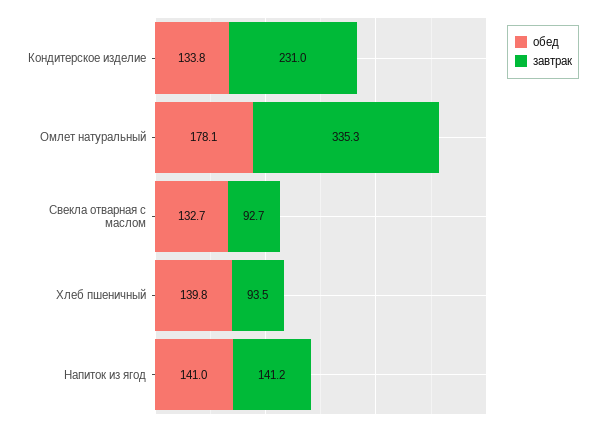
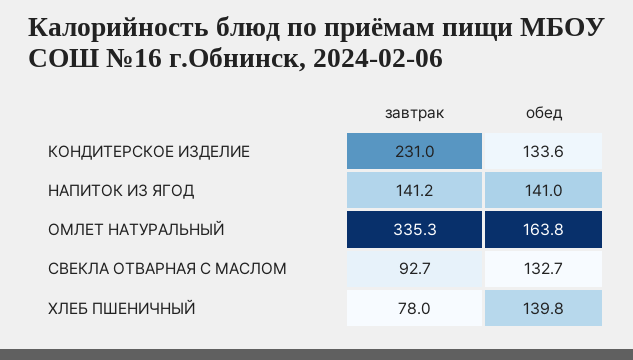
обед, Кондитерское изделие: 133.8 -> 133.6
обед, Омлет натуральный: 178.1 -> 163.8
завтрак, Хлеб пшеничный: 93.5 -> 78

